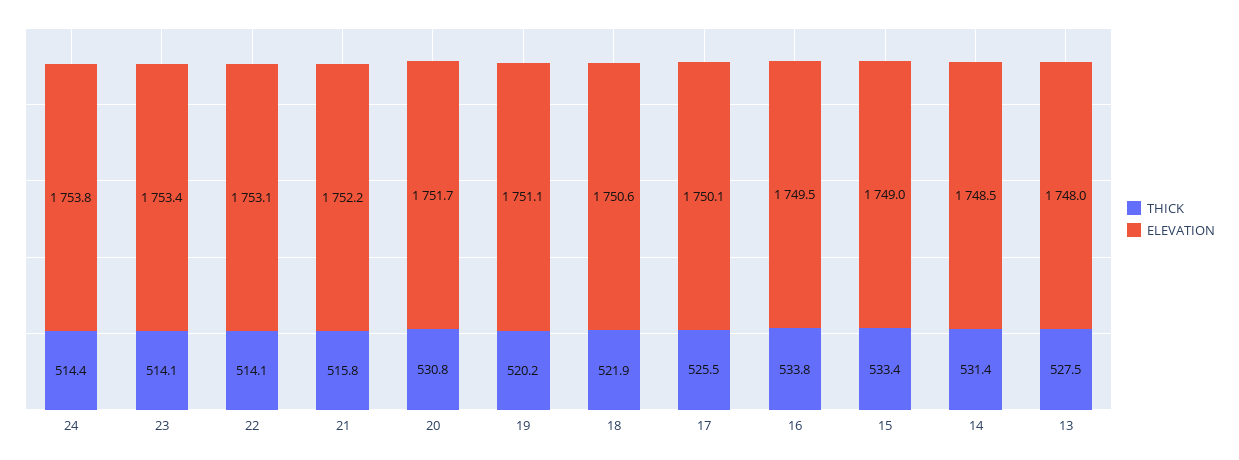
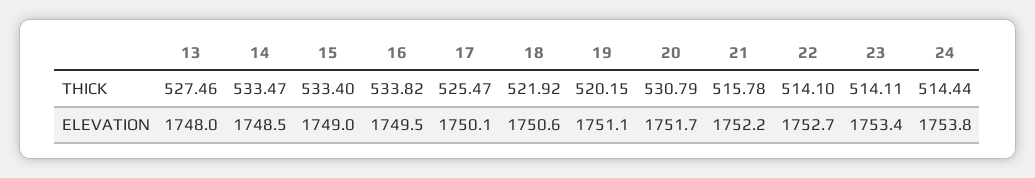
ELEVATION, 22: 1753.1 -> 1752.7
THICK, 14: 531.4 -> 533.47

